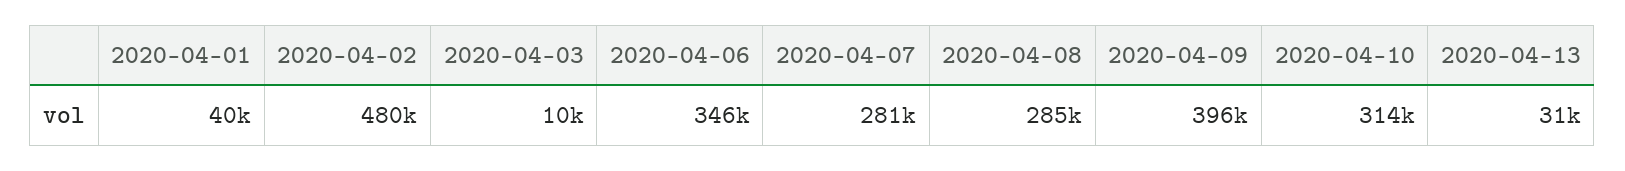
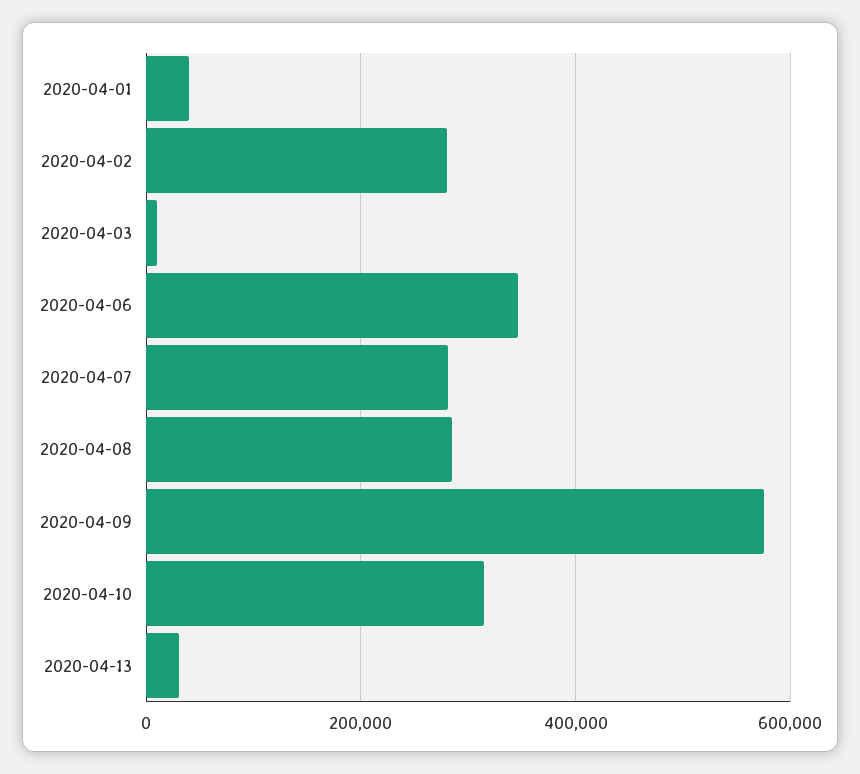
2020-04-02: 480000 -> 280000
2020-04-09: 396000 -> 580000

